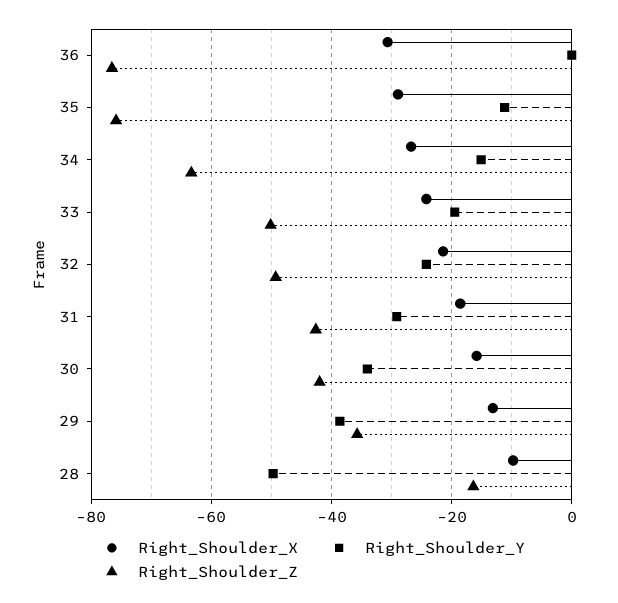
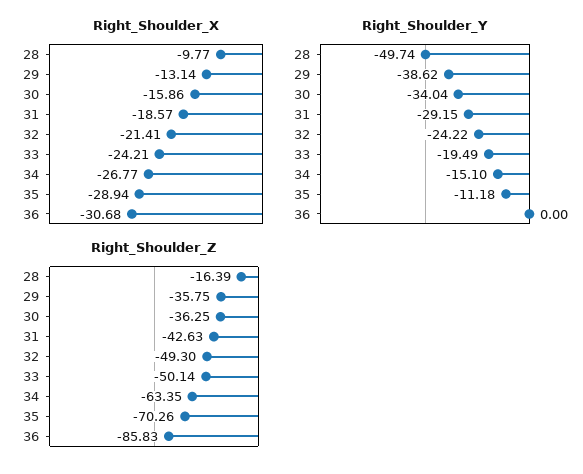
Right_Shoulder_Z, 36: -76 -> -85.83
Right_Shoulder_Z, 35: -76 -> -70.26
Right_Shoulder_Z, 30: -42 -> -36.25

